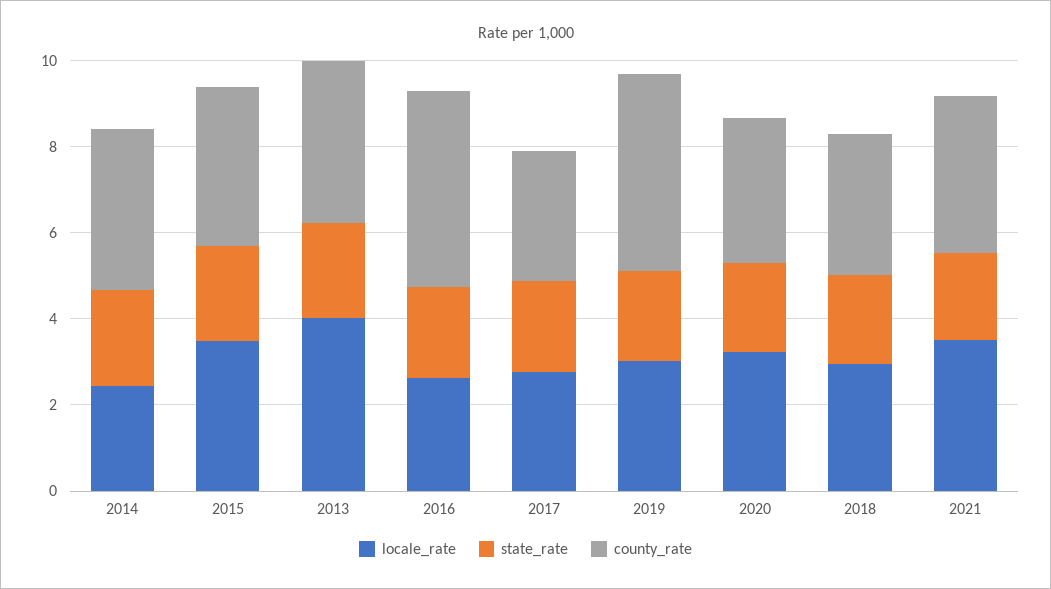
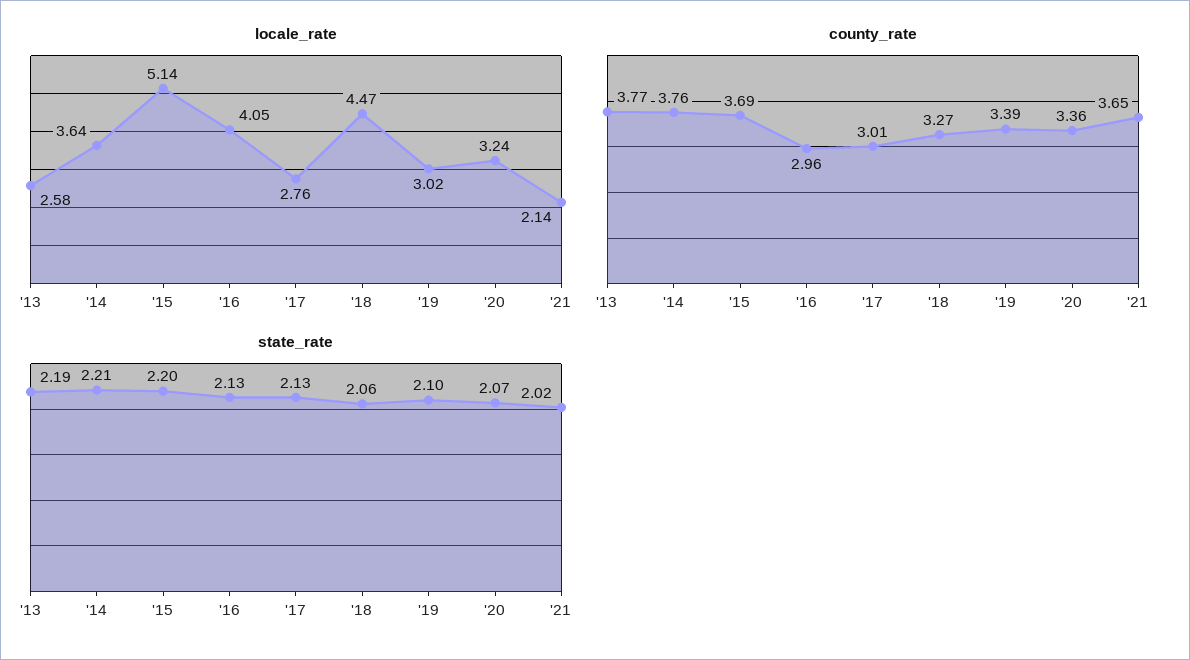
locale_rate, 2014: 2.5 -> 3.64
locale_rate, 2015: 3.5 -> 5.14
locale_rate, 2013: 4 -> 2.58
locale_rate, 2016: 2.5 -> 4.05
county_rate, 2016: 4.5 -> 2.96
county_rate, 2019: 4.5 -> 3.39
locale_rate, 2018: 3 -> 4.47
locale_rate, 2021: 3.5 -> 2.14

